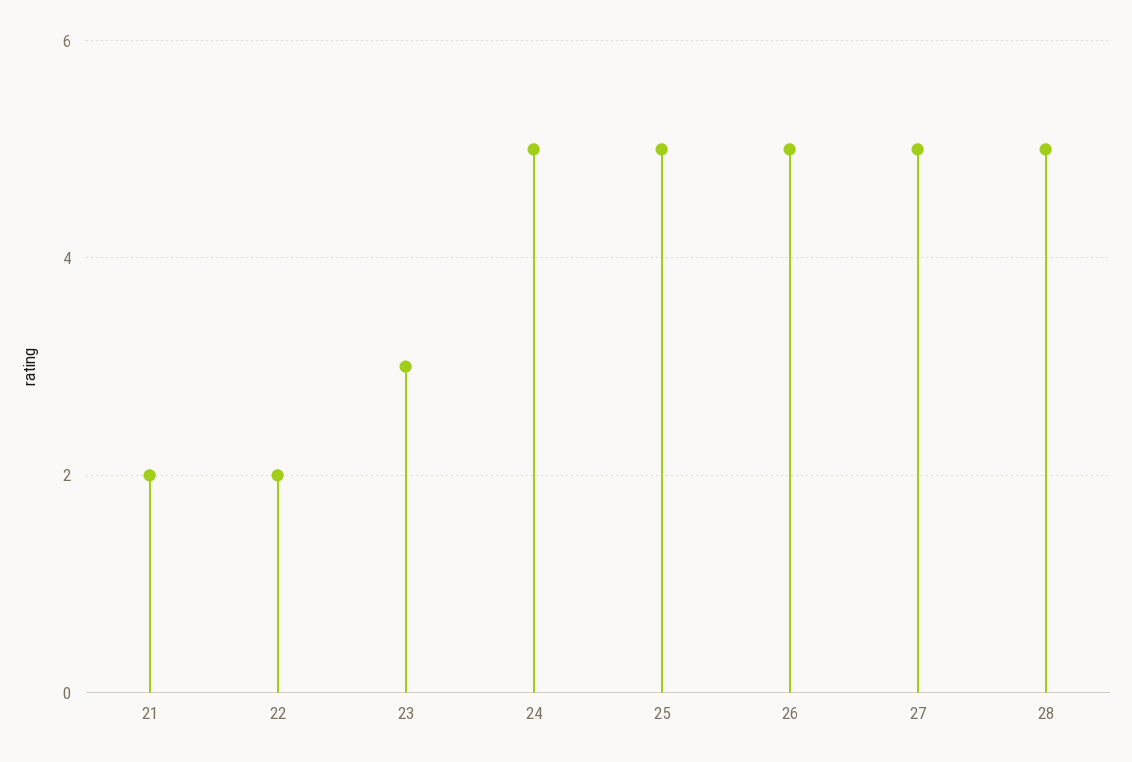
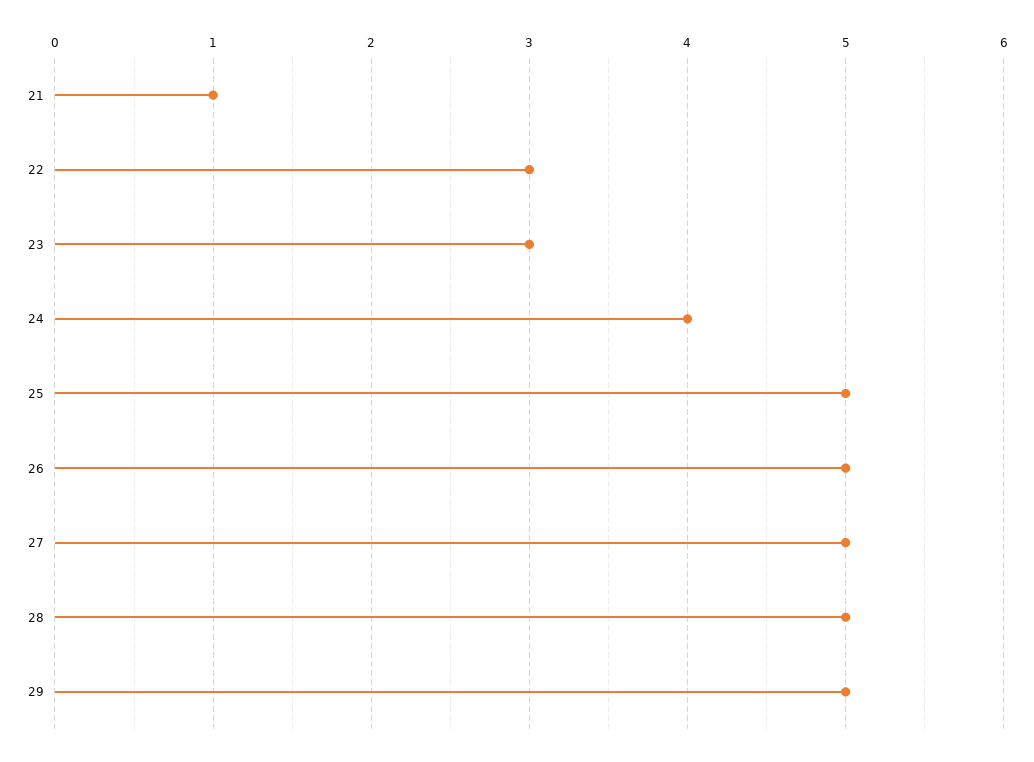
21: 2 -> 1
22: 2 -> 3
24: 5 -> 4
29: none -> 5

